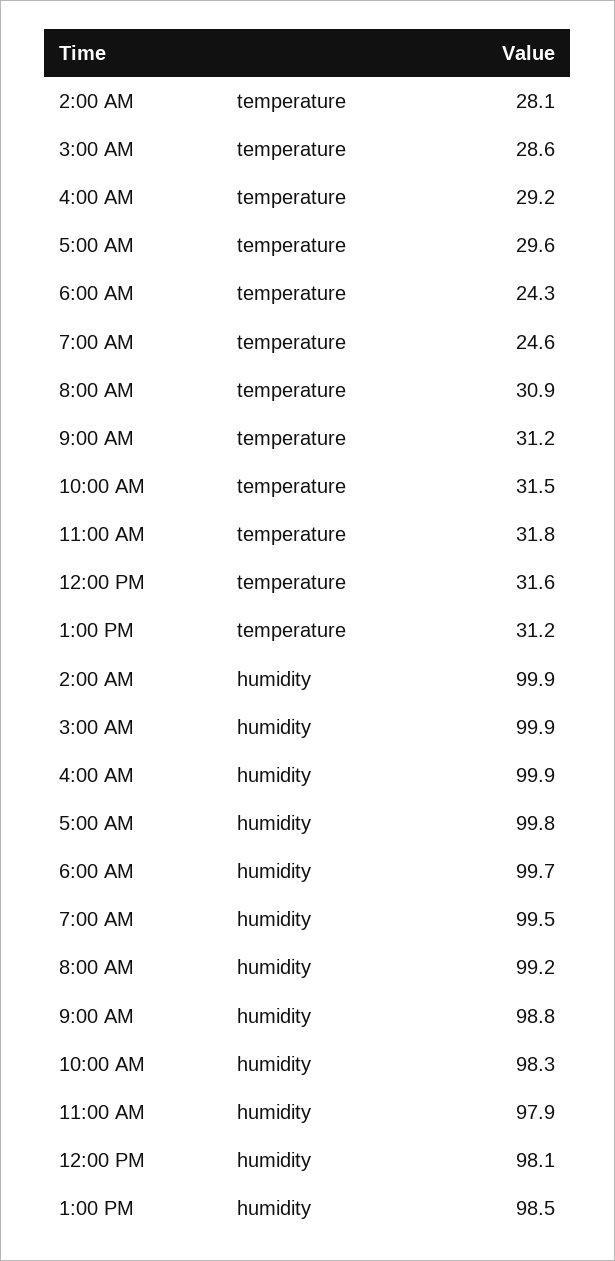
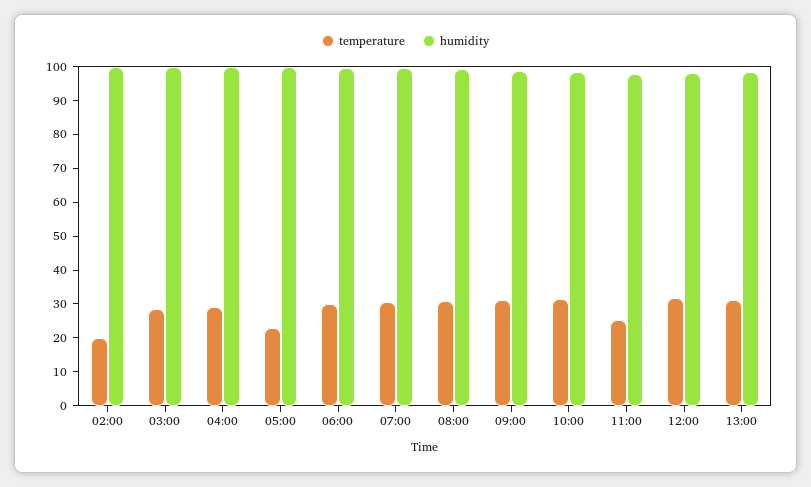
temperature, 2:00 AM: 28.1 -> 20
temperature, 5:00 AM: 29.6 -> 22.5
temperature, 6:00 AM: 24.3 -> 30
temperature, 7:00 AM: 24.6 -> 30
temperature, 11:00 AM: 31.8 -> 25

